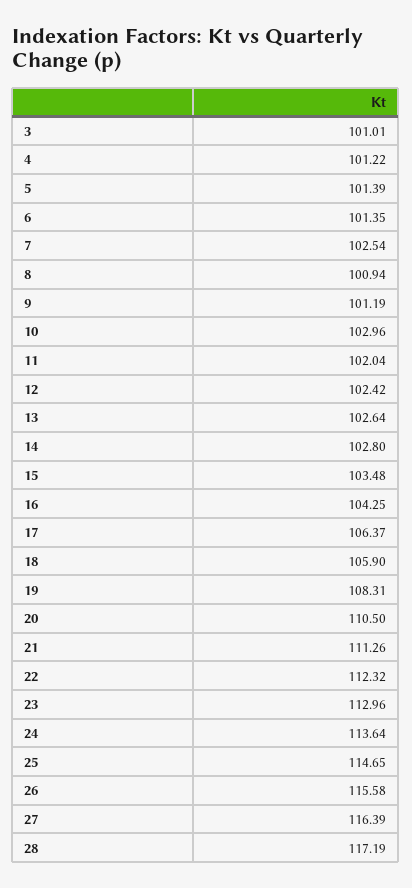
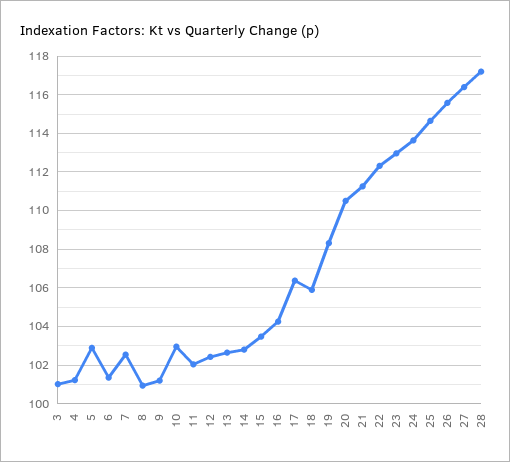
5: 101.39 -> 103

